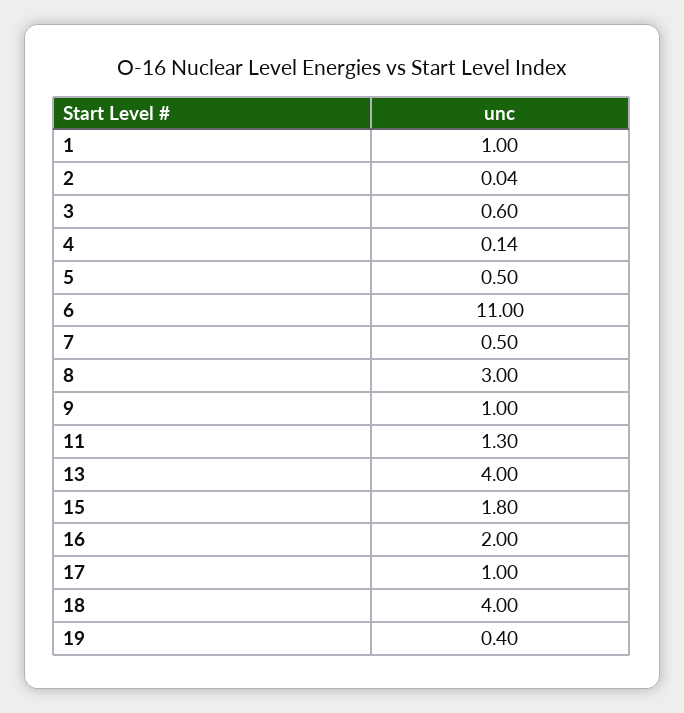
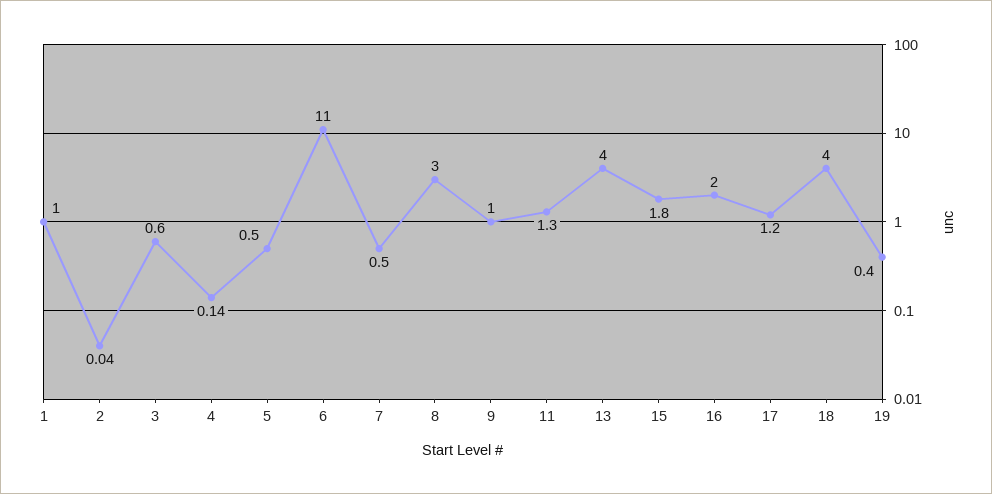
17: 1 -> 1.2

